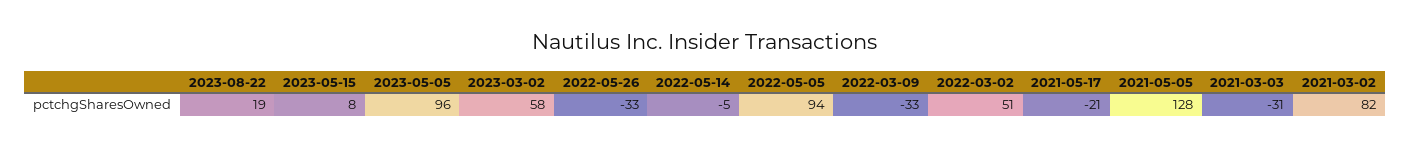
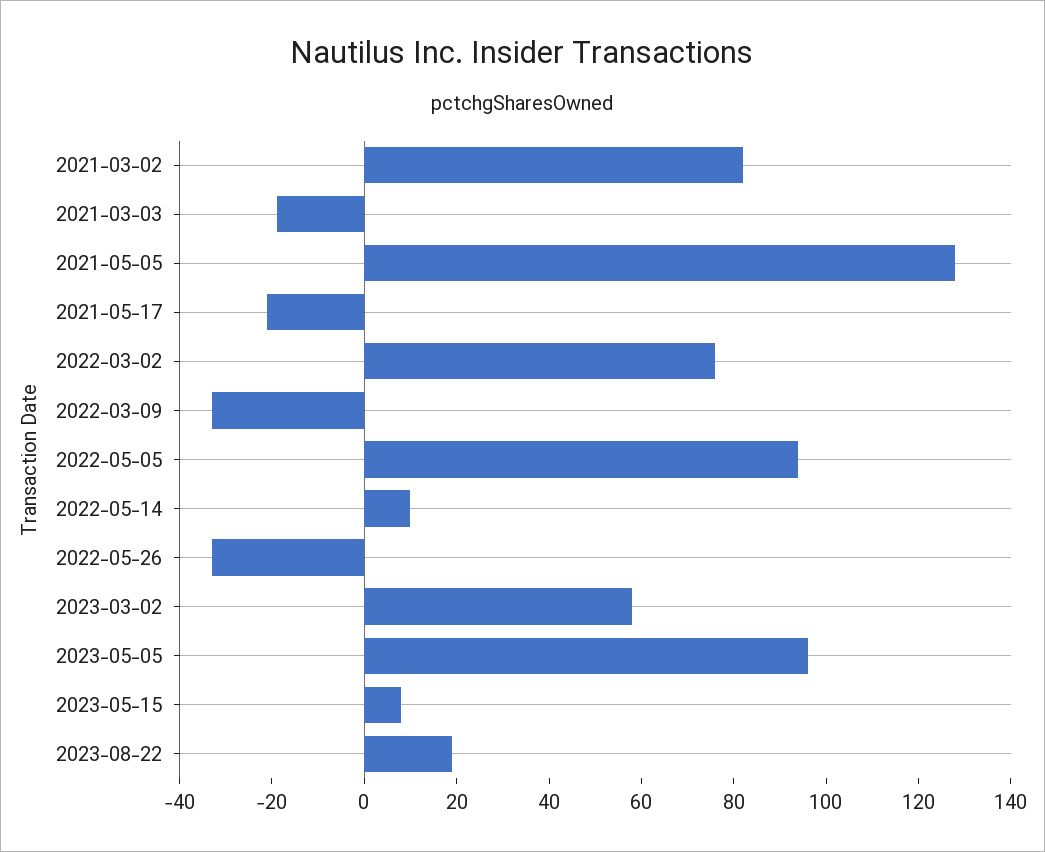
2022-05-14: -5 -> 10
2022-03-02: 51 -> 75
2021-03-03: -31 -> -20

